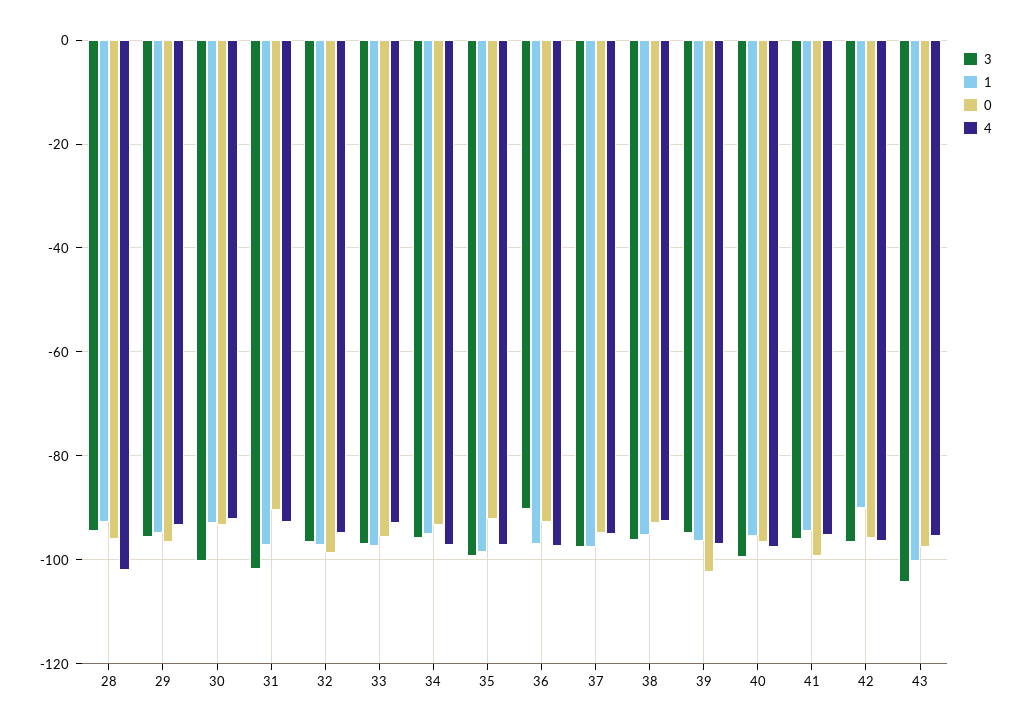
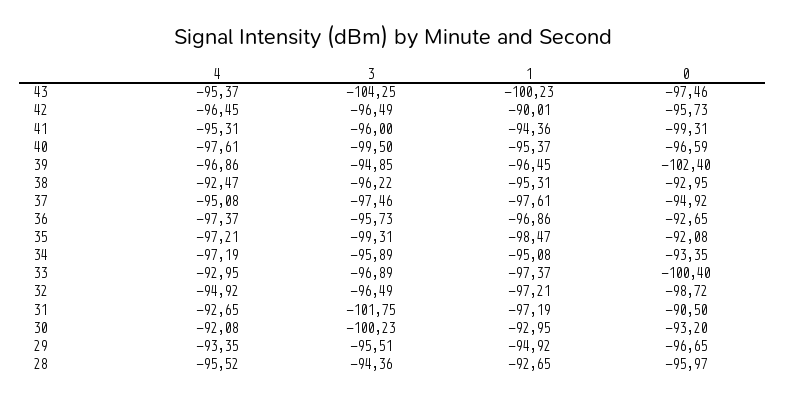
4, 28: -102 -> -95.52
0, 33: -96 -> -100.4
3, 36: -90 -> -95.73

